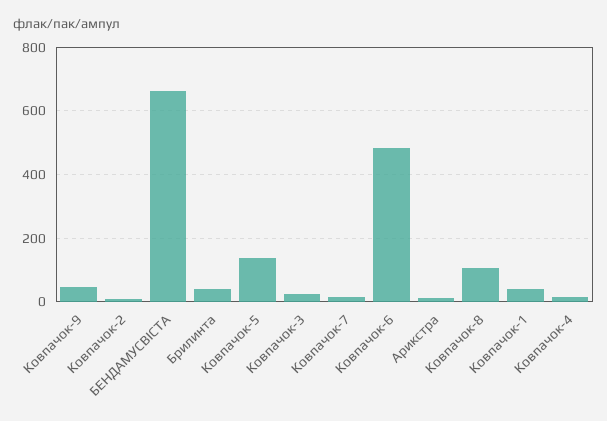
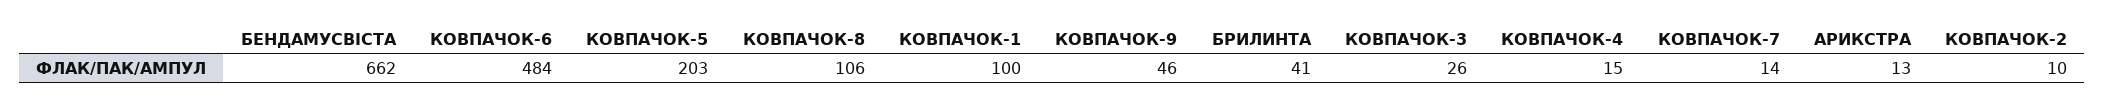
Ковпачок-5: 140 -> 203
Ковпачок-1: 40 -> 100

